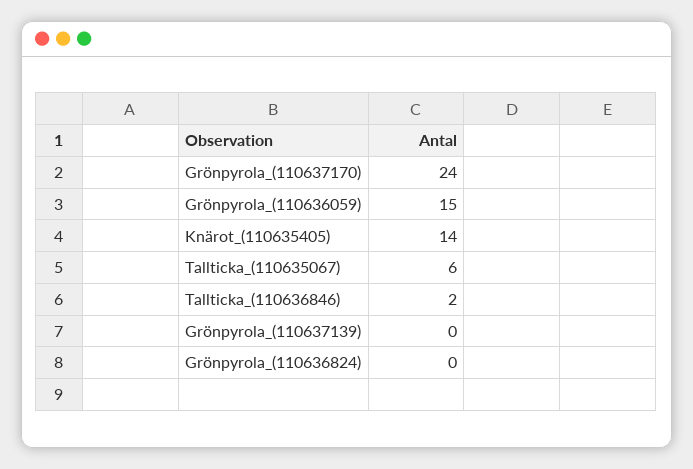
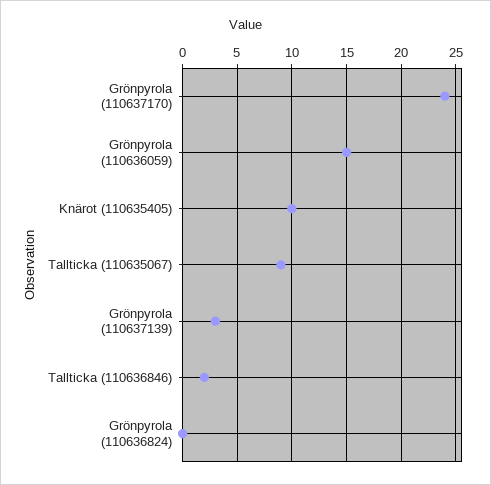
Knärot_(110635405): 14 -> 10
Tallticka_(110635067): 6 -> 9
Grönpyrola_(110637139): 0 -> 3

